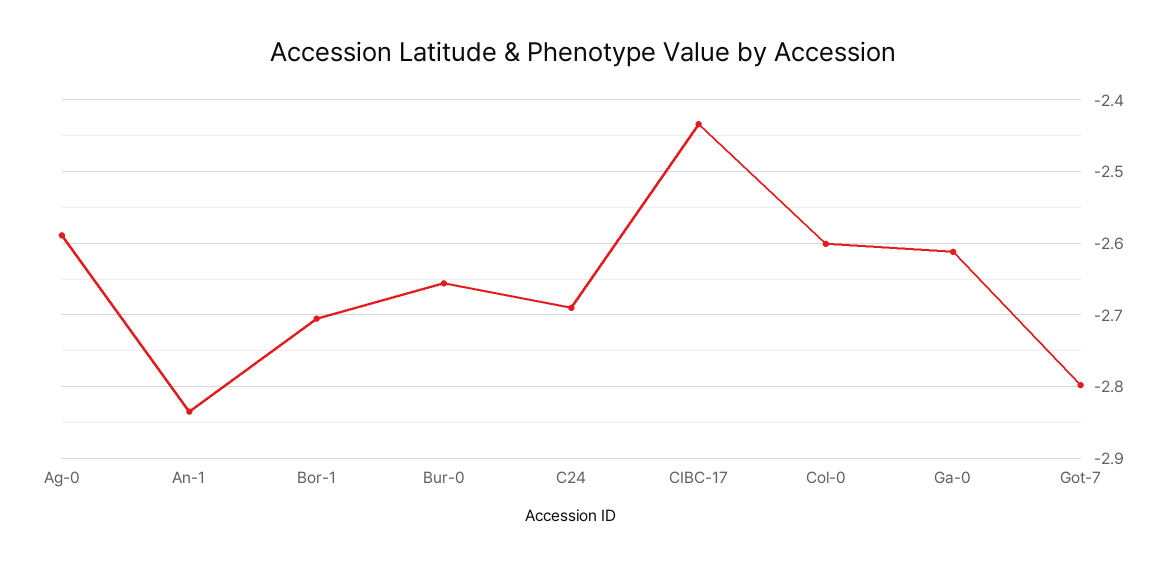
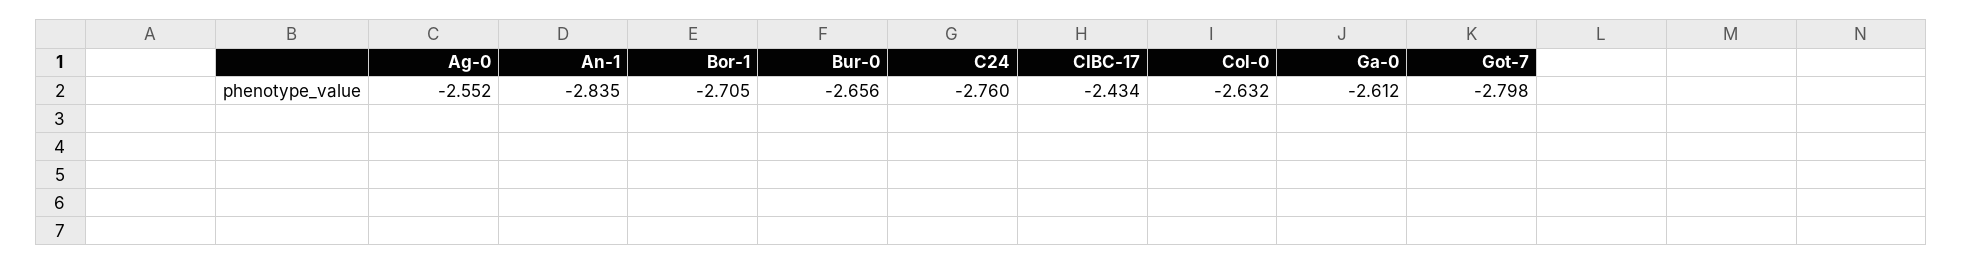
Ag-0: -2.59 -> -2.552
C24: -2.69 -> -2.76
Col-0: -2.6 -> -2.632

